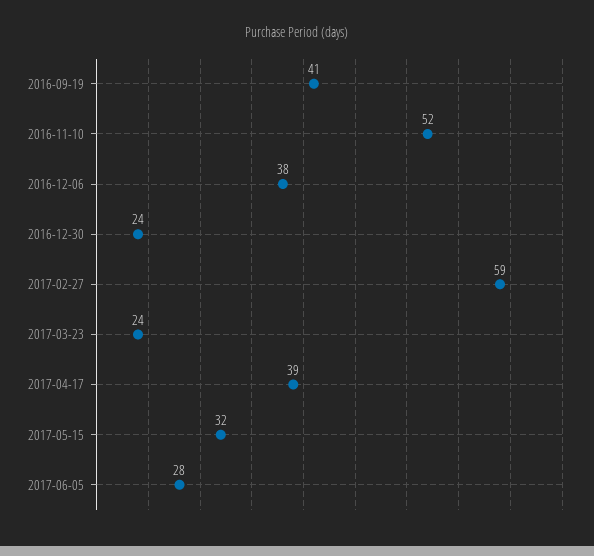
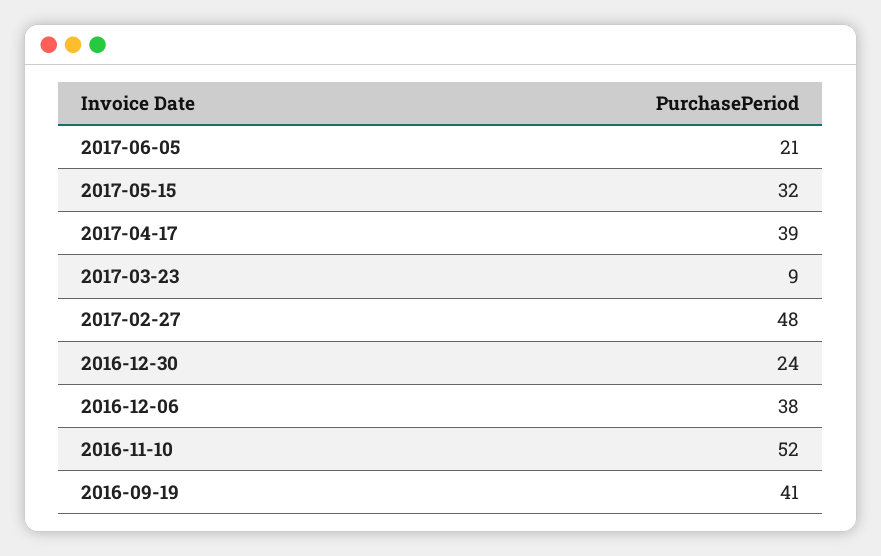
2017-02-27: 59 -> 48
2017-03-23: 24 -> 9
2017-06-05: 28 -> 21

